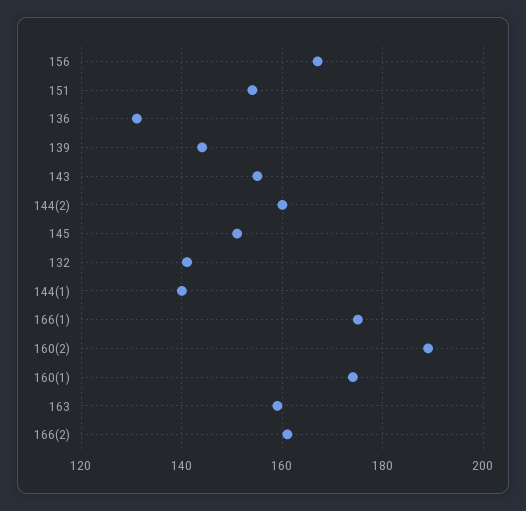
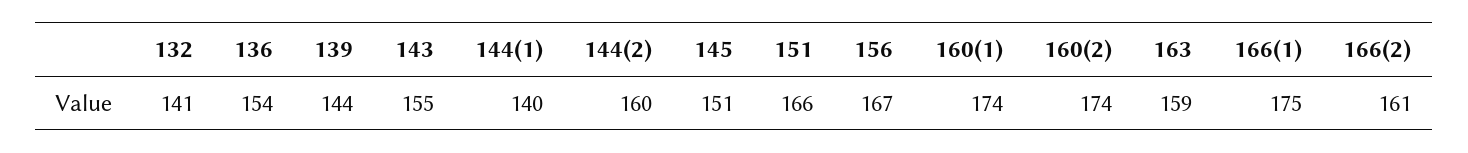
151: 155 -> 166
136: 130 -> 154
160(2): 190 -> 174

